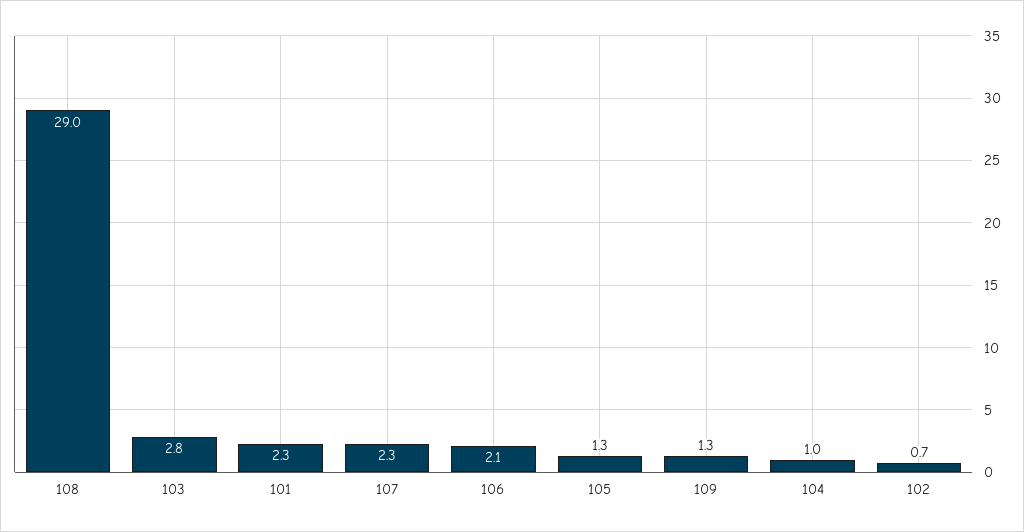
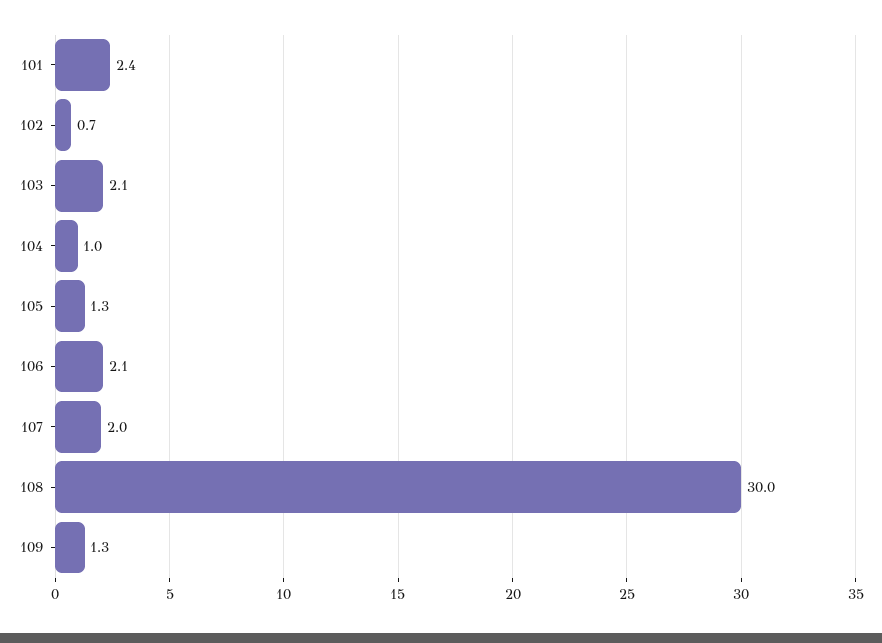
108: 29 -> 30
103: 2.8 -> 2.1
101: 2.3 -> 2.4
107: 2.3 -> 2

